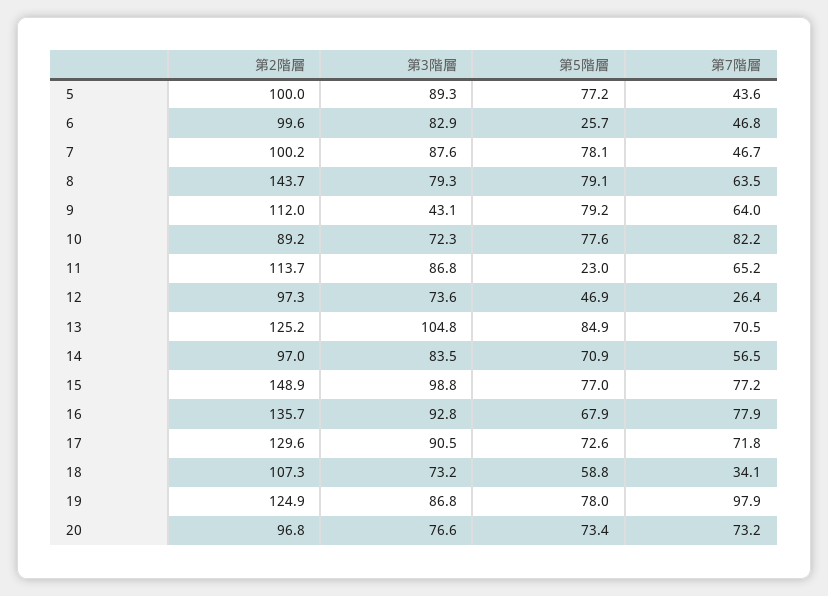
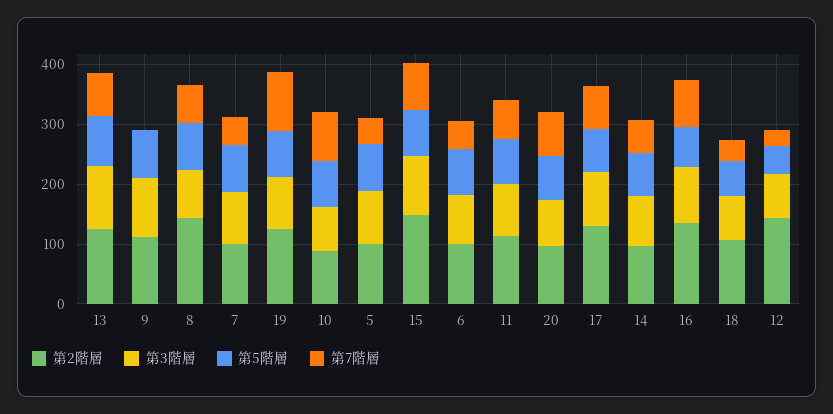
第5階層, 6: 25.7 -> 80
第3階層, 9: 43.1 -> 100
第7階層, 9: 64 -> 0
第5階層, 11: 23 -> 80
第2階層, 12: 97.3 -> 140

